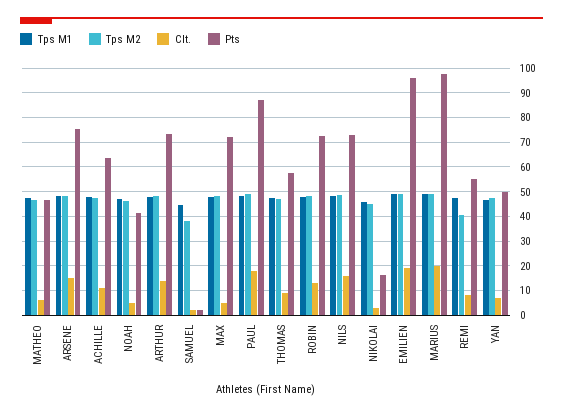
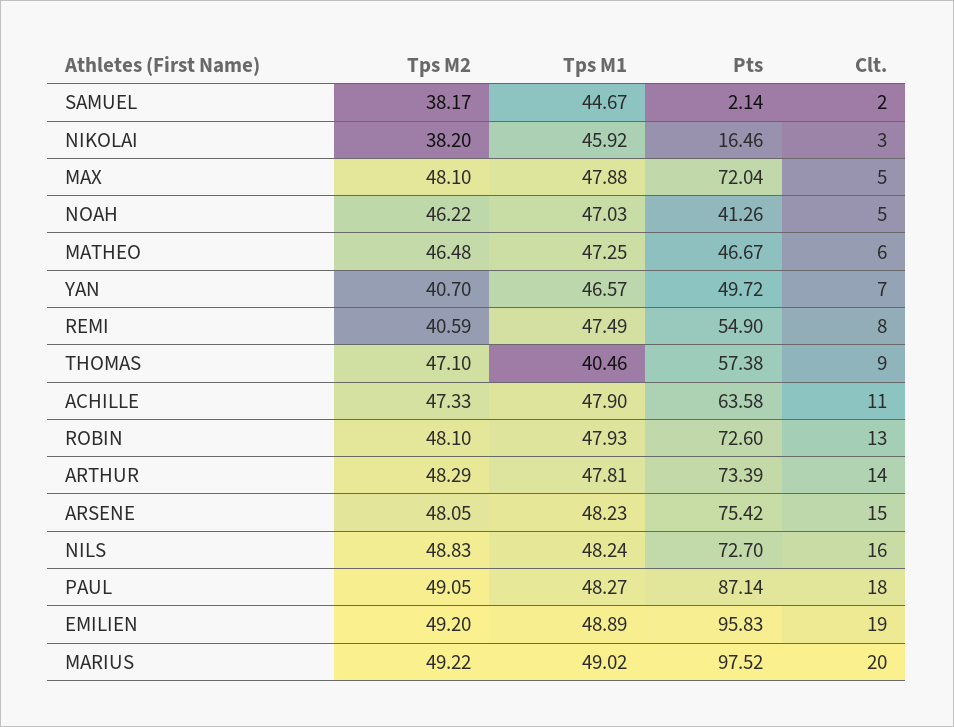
Tps M1, THOMAS: 47.5 -> 40.46
Tps M2, NIKOLAI: 45 -> 38.2
Tps M2, YAN: 47.5 -> 40.7

